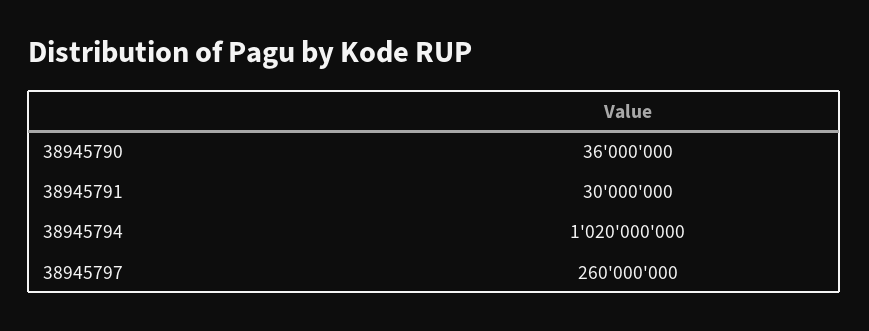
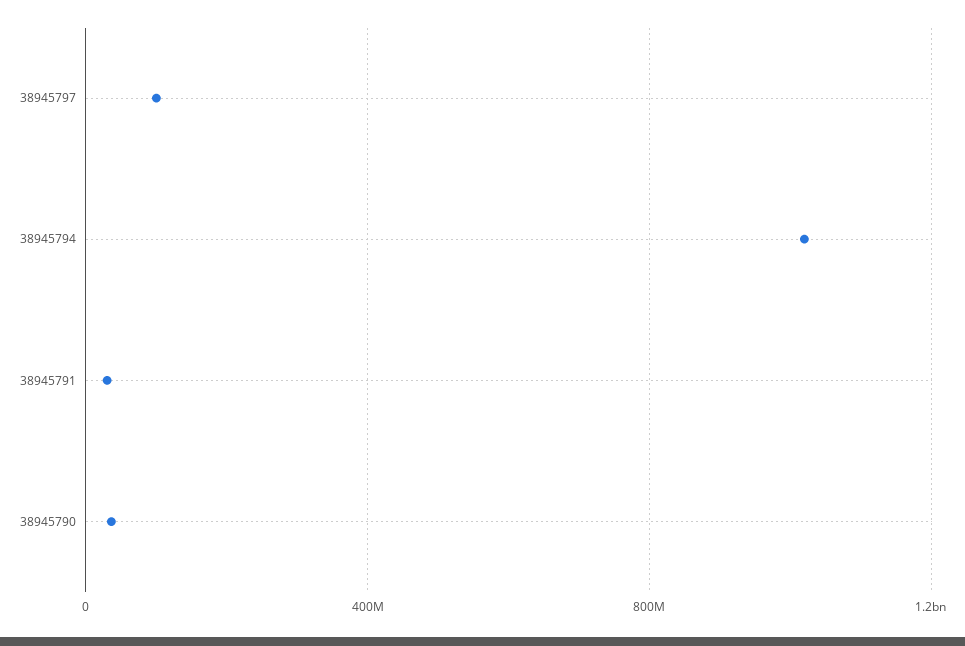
38945797: 260000000 -> 100000000

